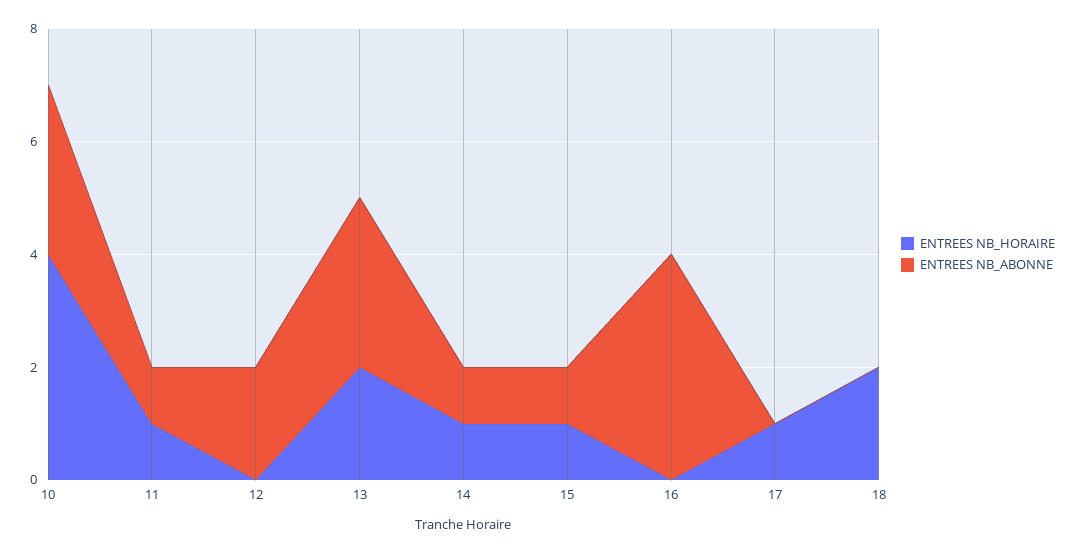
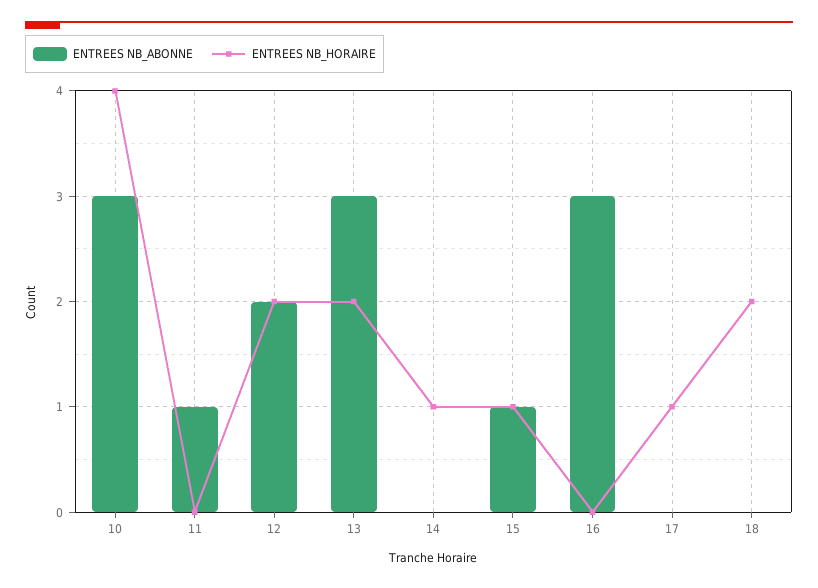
ENTREES NB_HORAIRE, 11: 1 -> 0
ENTREES NB_HORAIRE, 12: 0 -> 2
ENTREES NB_ABONNE, 14: 1 -> 0
ENTREES NB_ABONNE, 16: 4 -> 3

